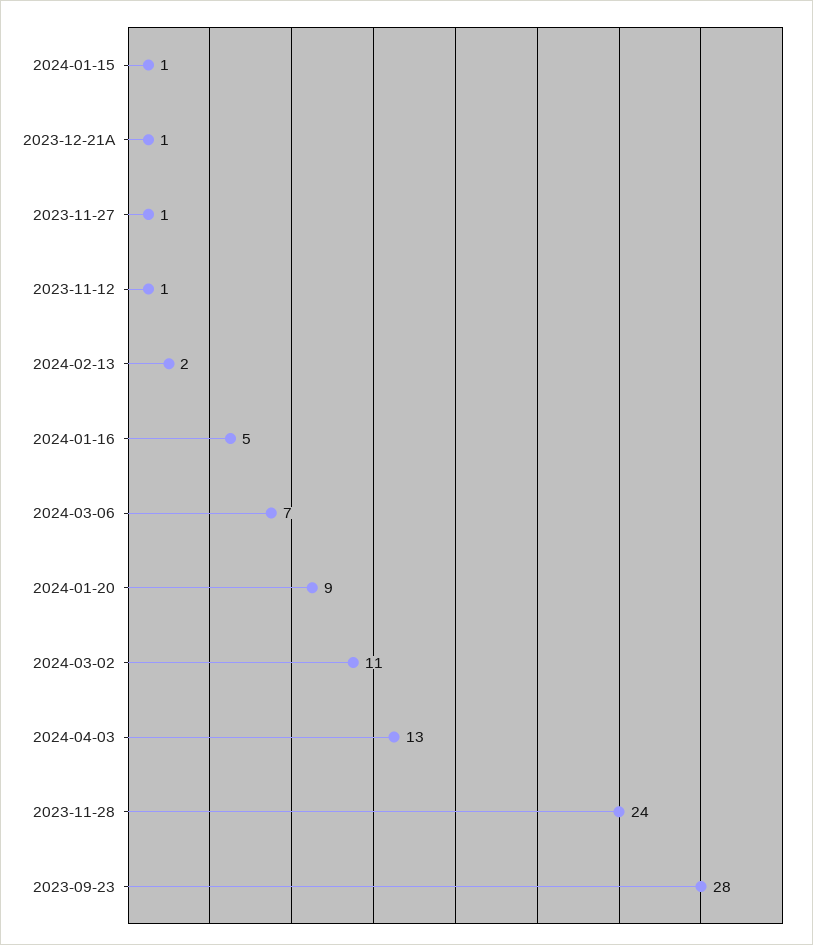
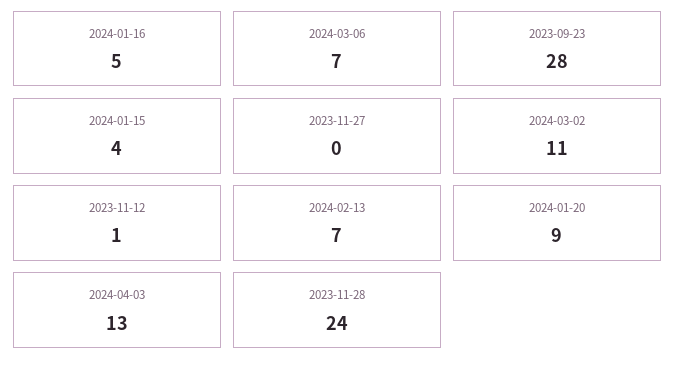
2024-01-15: 1 -> 4
2023-12-21A: 1 -> none
2023-11-27: 1 -> 0
2024-02-13: 2 -> 7

